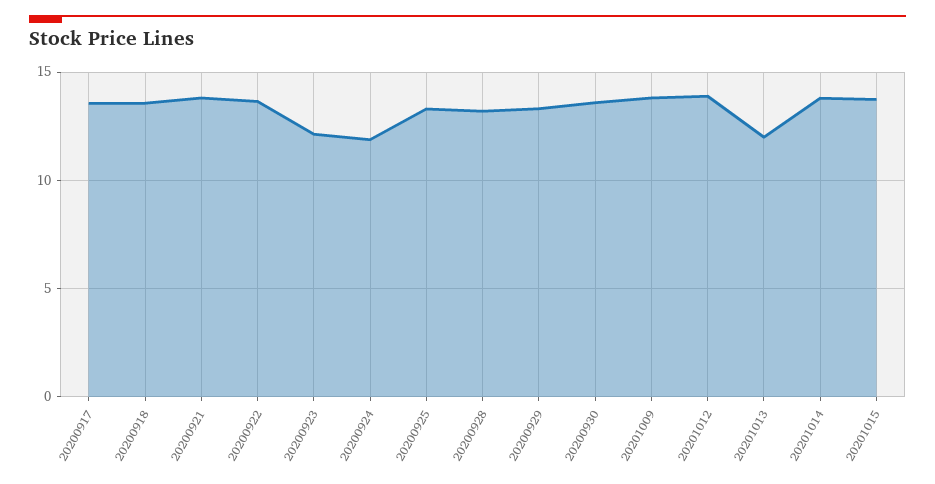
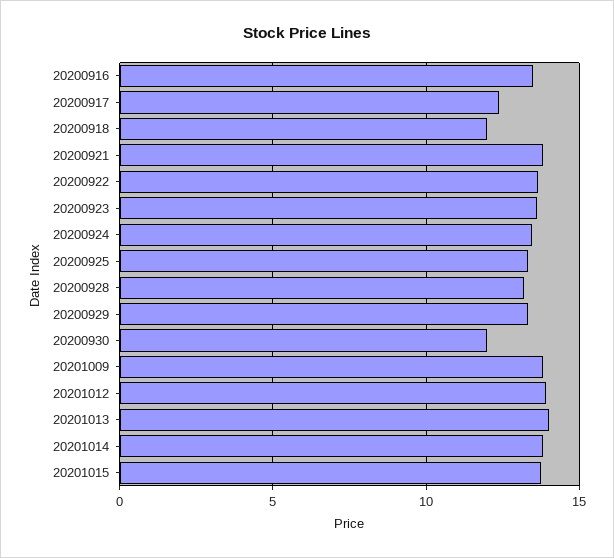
20200917: 13.5 -> 12.5
20200918: 13.5 -> 12
20200923: 12 -> 13.5
20200924: 12 -> 13.5
20200930: 13.5 -> 12
20201013: 12 -> 14
20200916: none -> 13.5

